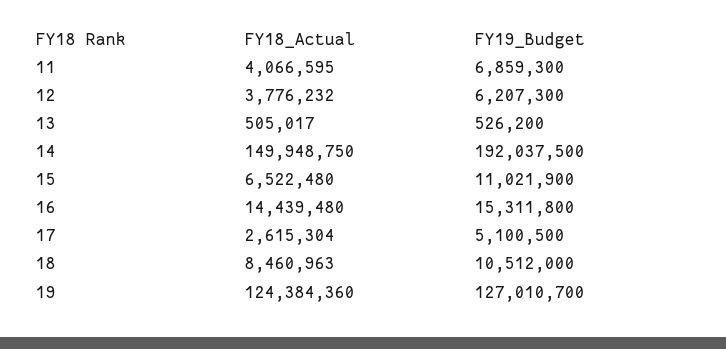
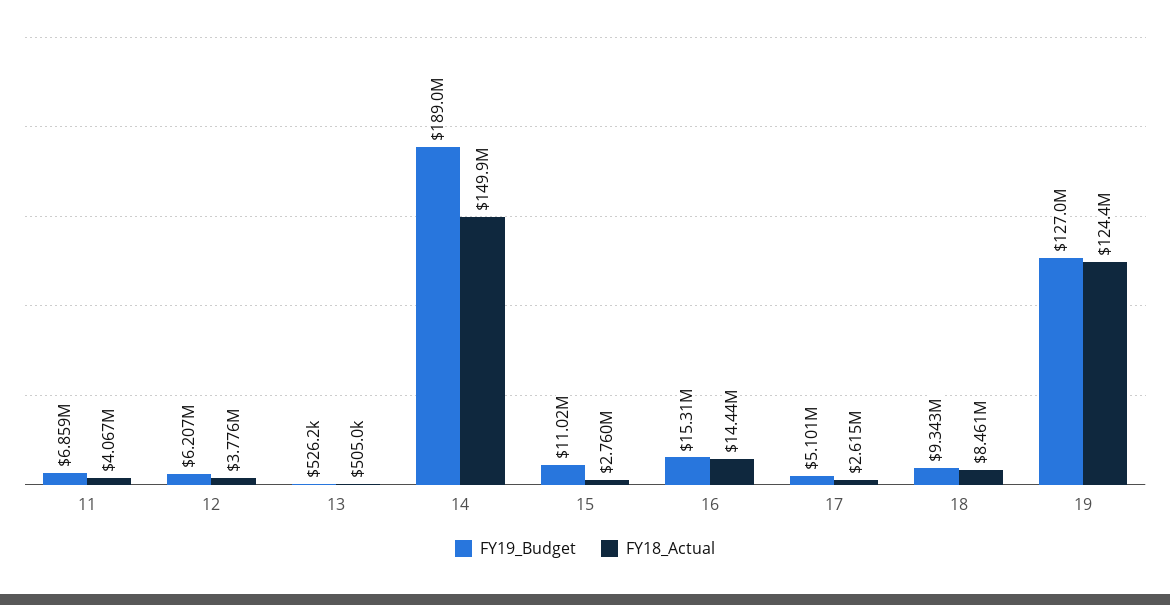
FY19_Budget, 14: 192037500 -> 189000000
FY18_Actual, 15: 6522480 -> 2760000
FY19_Budget, 18: 10512000 -> 9343000

